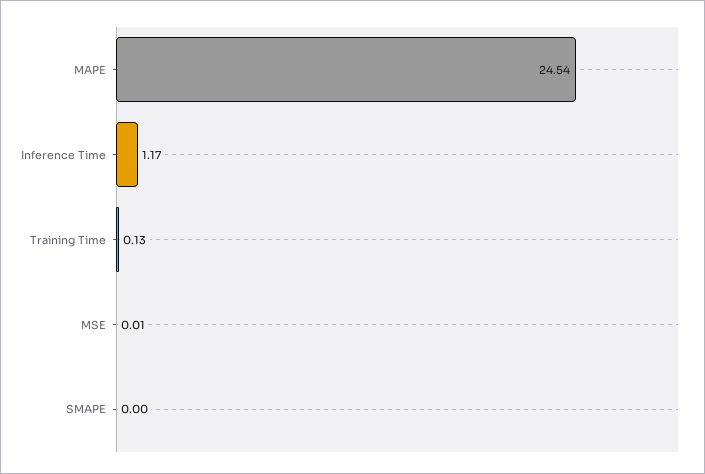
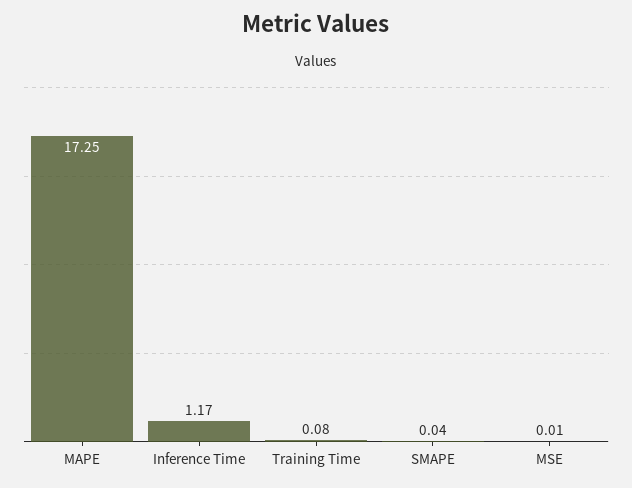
MAPE: 24.54 -> 17.25
Training Time: 0.13 -> 0.08
SMAPE: 0 -> 0.04

